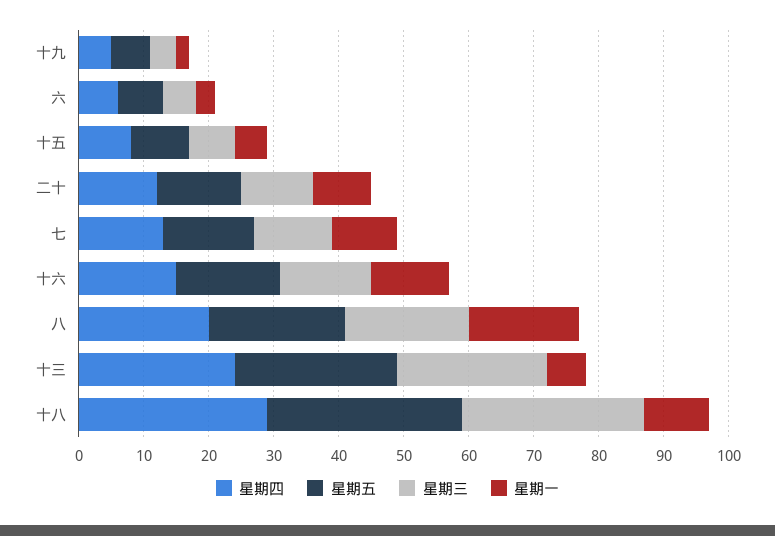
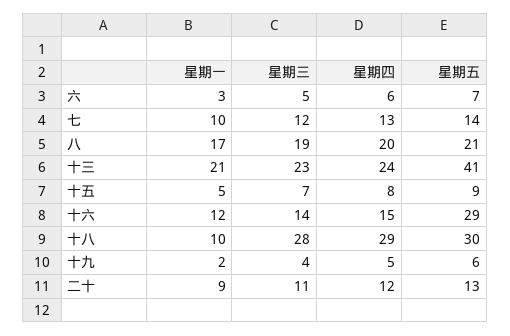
星期五, 十六: 15 -> 29
星期五, 十三: 25 -> 41
星期一, 十三: 5 -> 21

